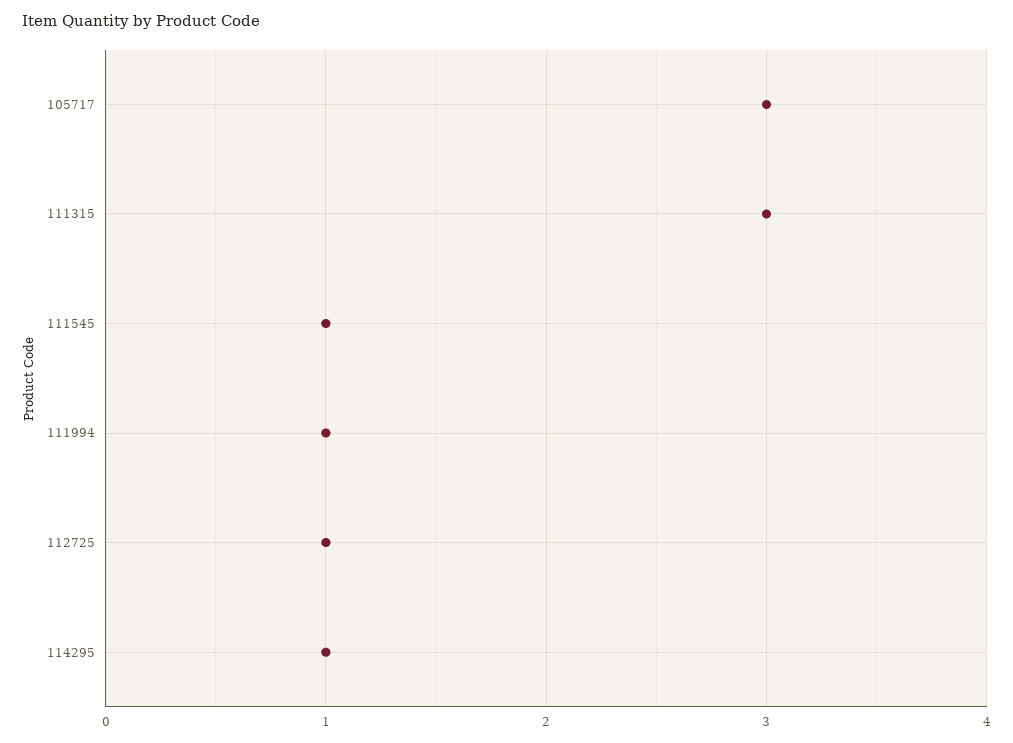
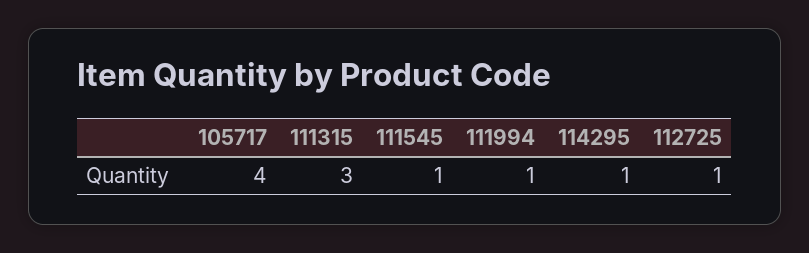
105717: 3 -> 4

